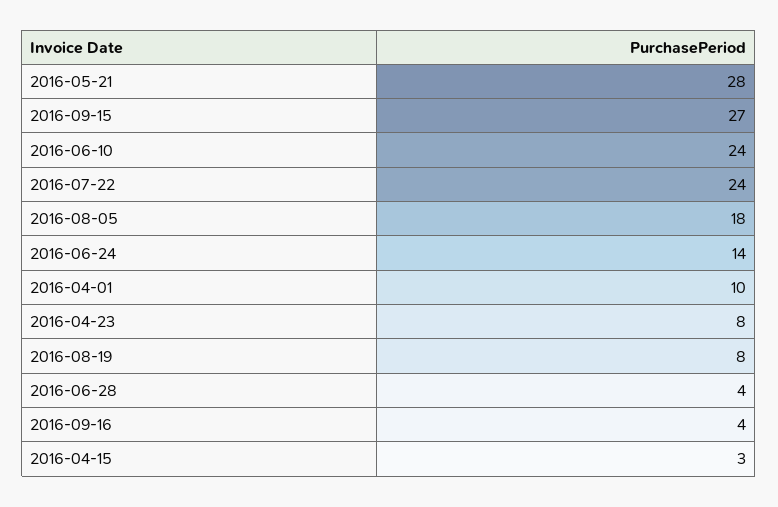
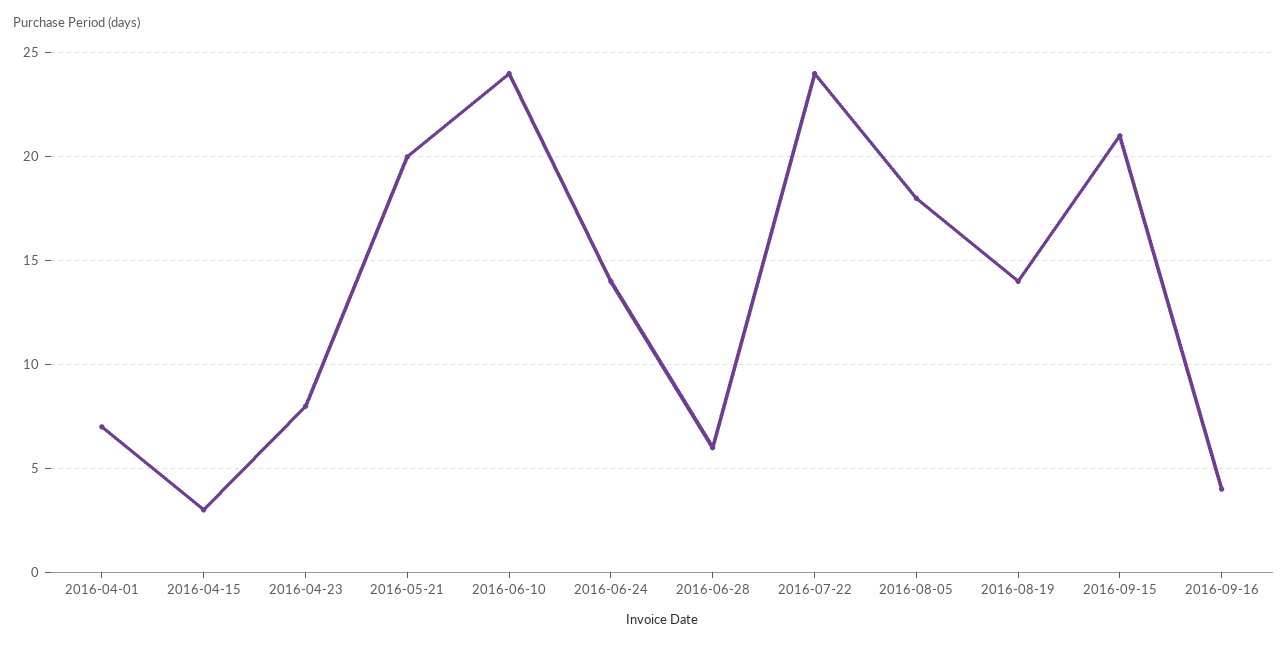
2016-05-21: 28 -> 20
2016-09-15: 27 -> 21
2016-04-01: 10 -> 7
2016-08-19: 8 -> 14
2016-06-28: 4 -> 6

